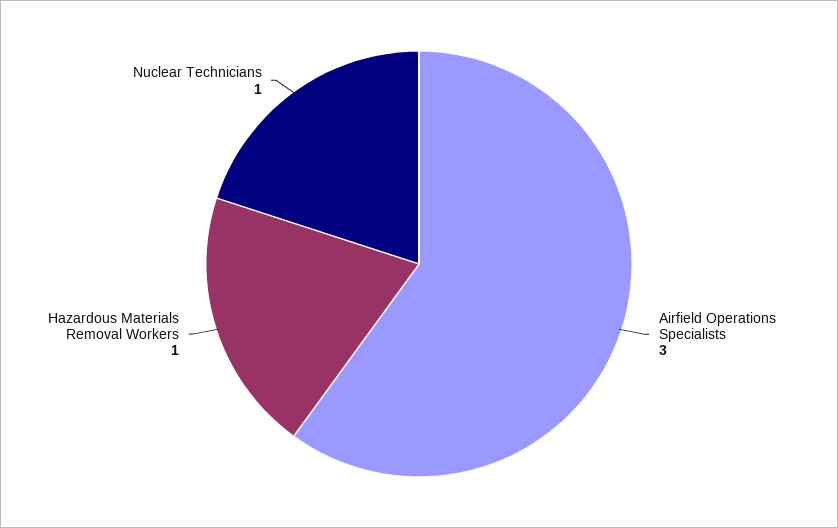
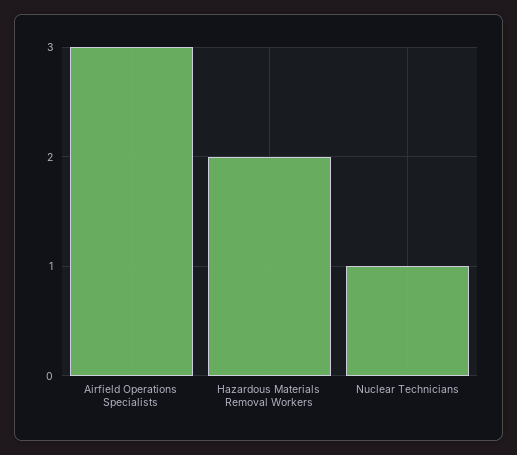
Hazardous Materials Removal Workers: 1 -> 2

